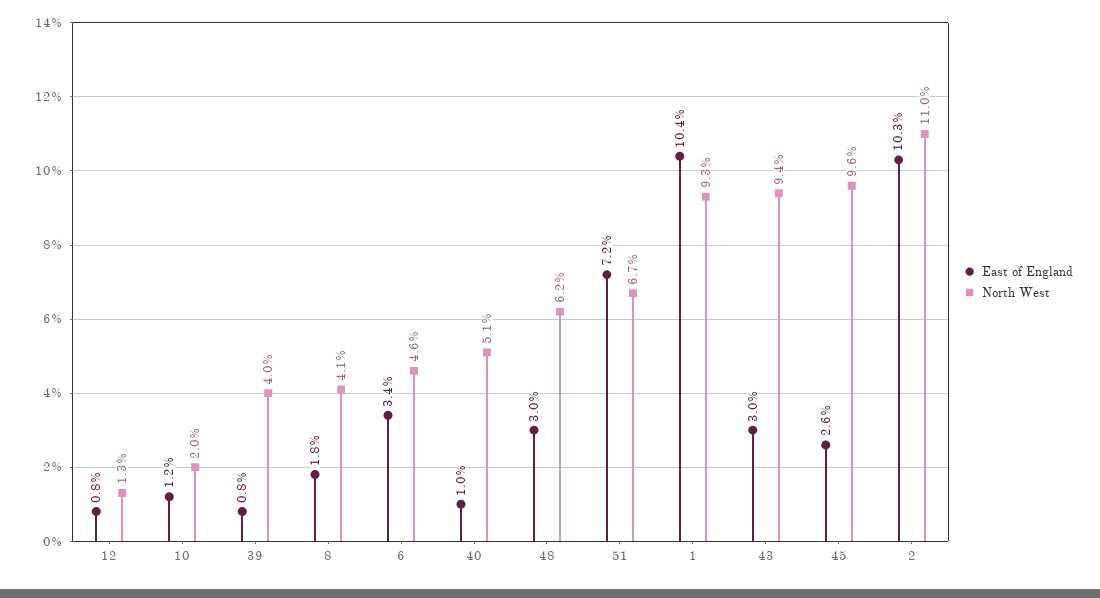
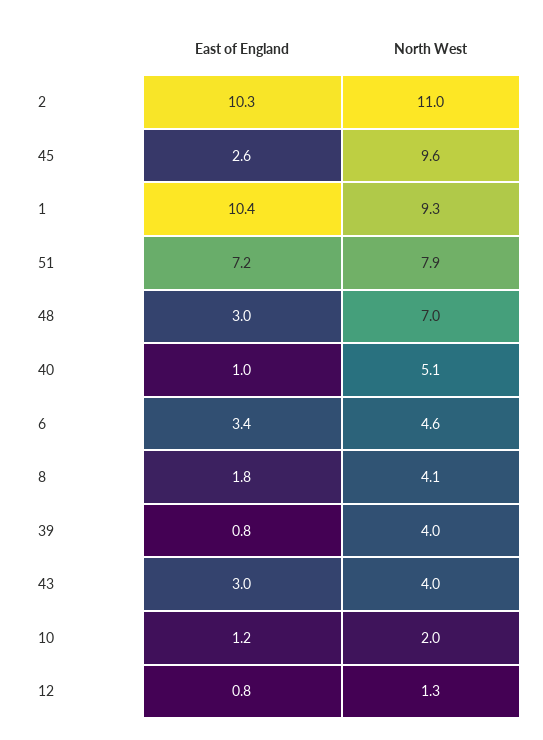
North West, 48: 6.2 -> 7
North West, 51: 6.7 -> 7.9
North West, 43: 9.4 -> 4

